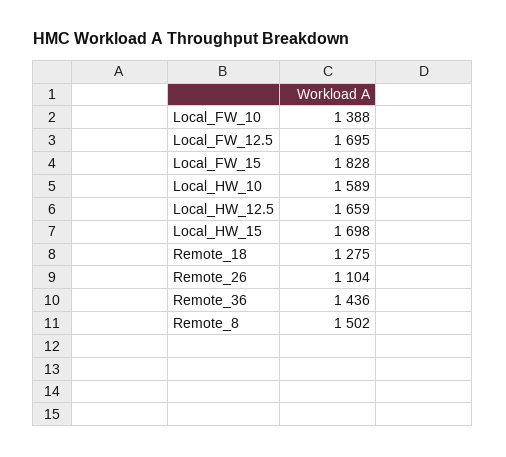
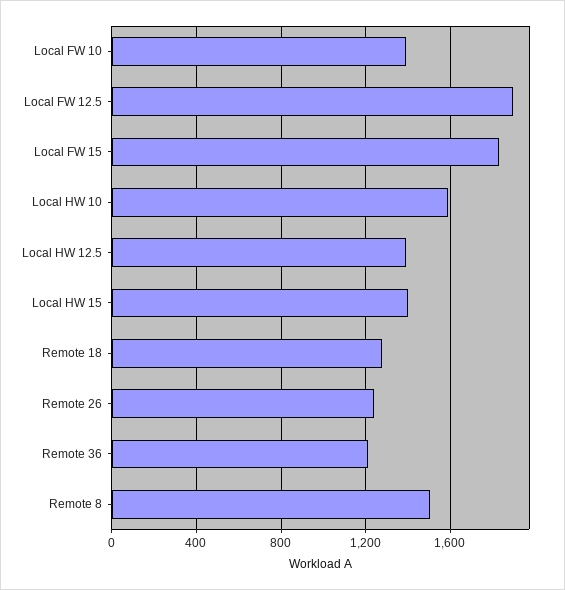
Local_FW_12.5: 1695 -> 1900
Local_HW_12.5: 1659 -> 1400
Local_HW_15: 1698 -> 1400
Remote_26: 1104 -> 1250
Remote_36: 1436 -> 1200

